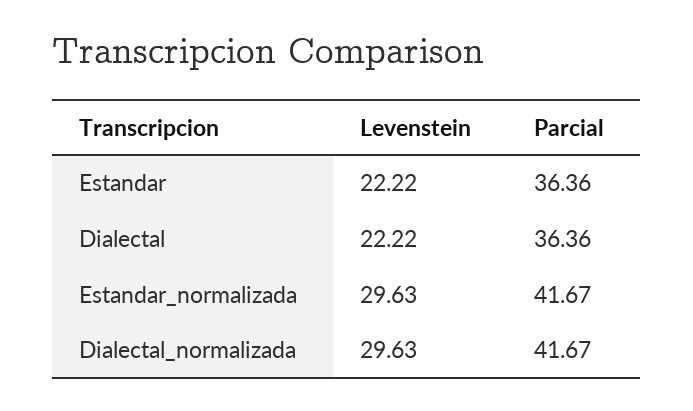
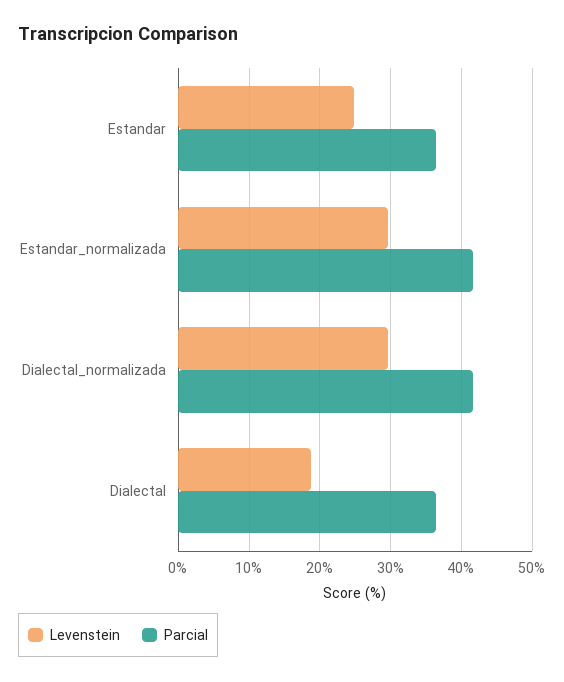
Levenstein, Estandar: 22.22 -> 25
Levenstein, Dialectal: 22.22 -> 19

